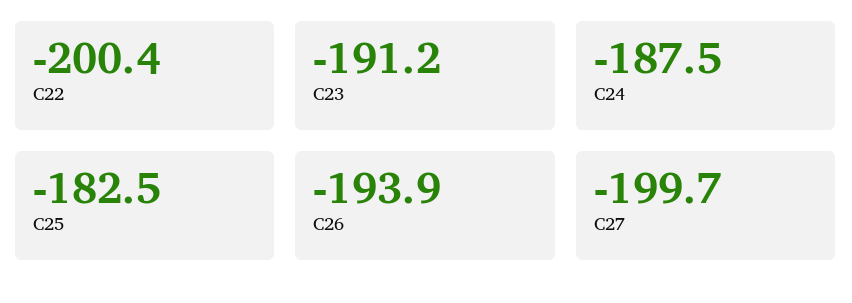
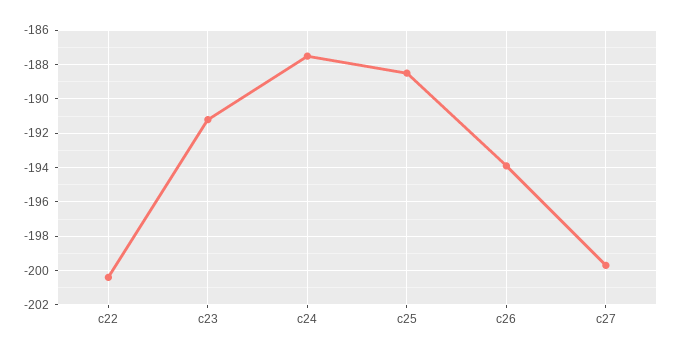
C25: -182.5 -> -188.5

